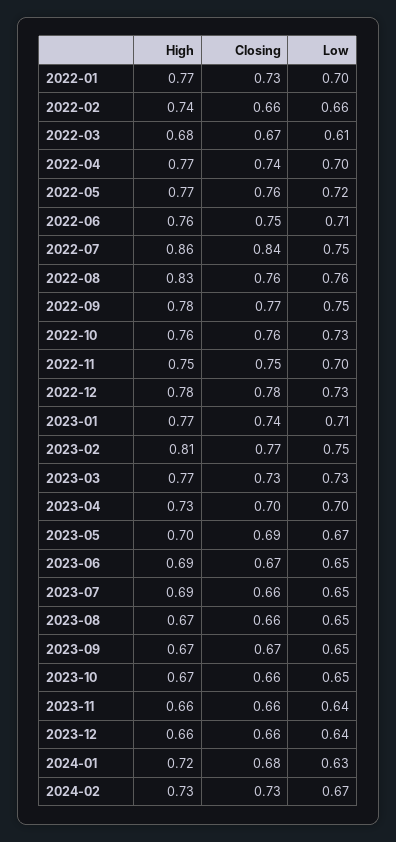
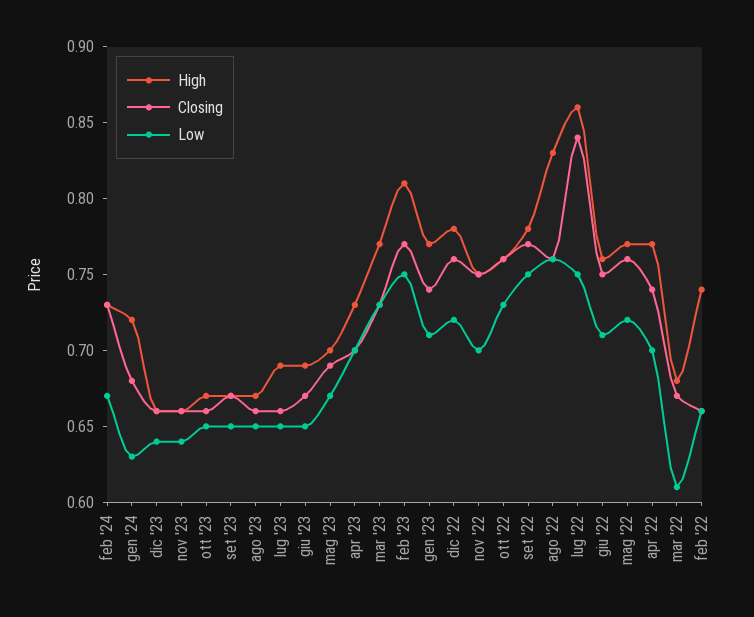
High, 2022-01: 0.77 -> none
Closing, 2022-01: 0.73 -> none
Low, 2022-01: 0.7 -> none
Closing, 2022-12: 0.78 -> 0.76
Low, 2022-12: 0.73 -> 0.72

